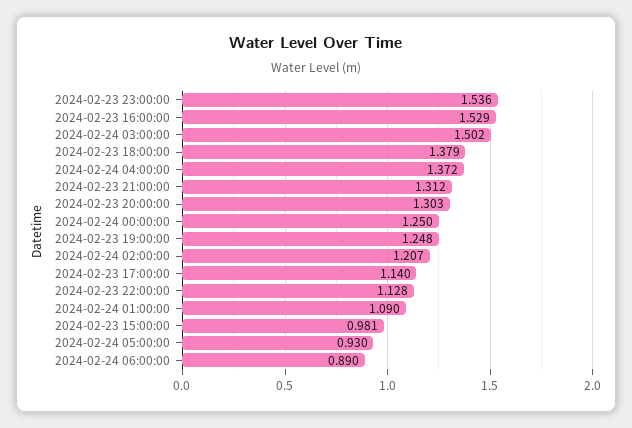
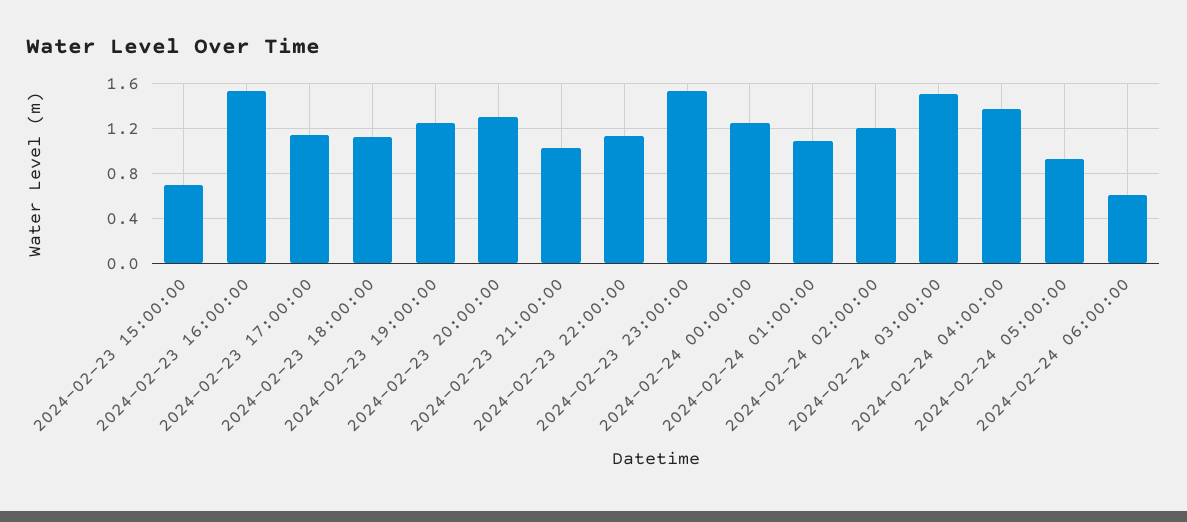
2024-02-23 18:00:00: 1.379 -> 1.1
2024-02-23 21:00:00: 1.312 -> 1
2024-02-23 15:00:00: 0.981 -> 0.7
2024-02-24 06:00:00: 0.89 -> 0.6

